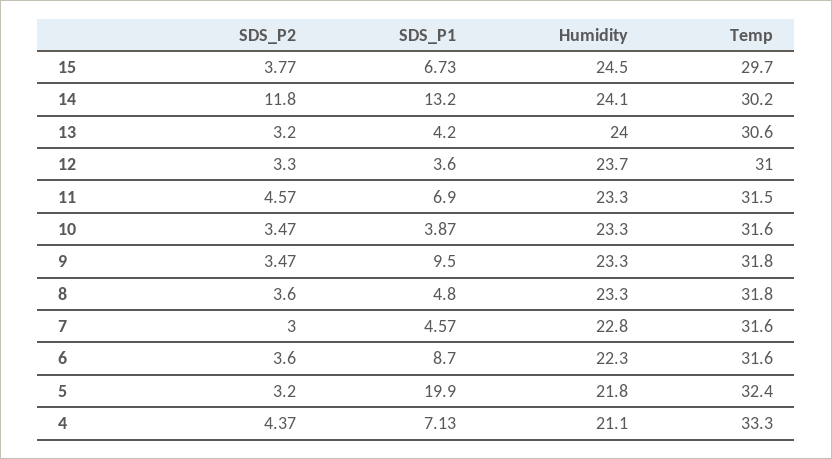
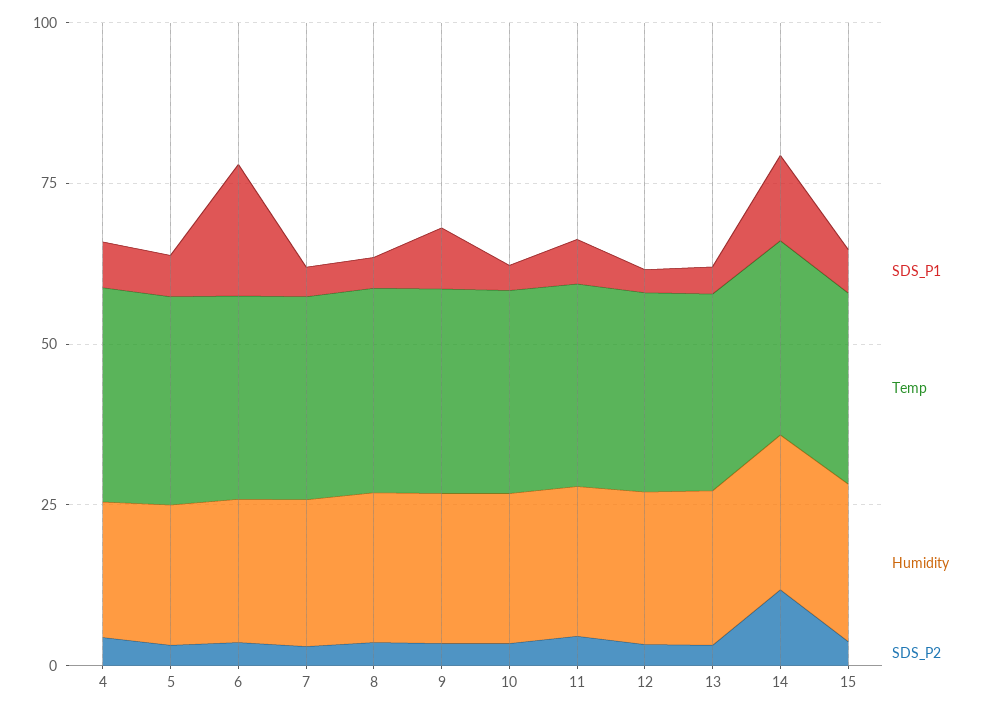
SDS_P1, 6: 8.7 -> 20
SDS_P1, 5: 19.9 -> 5

